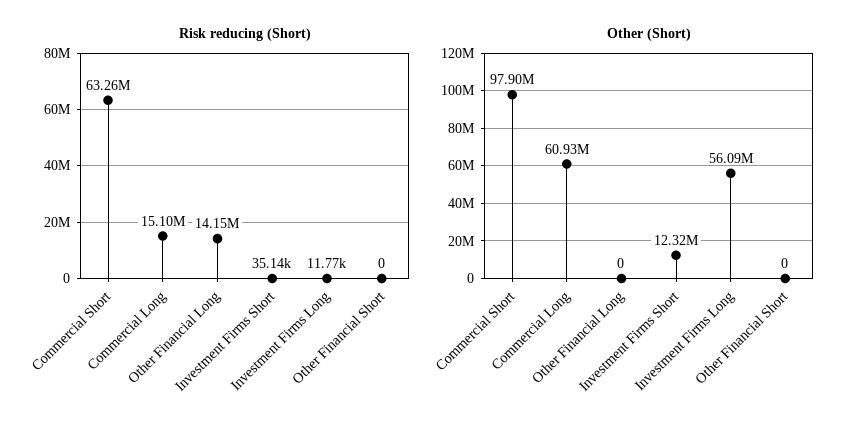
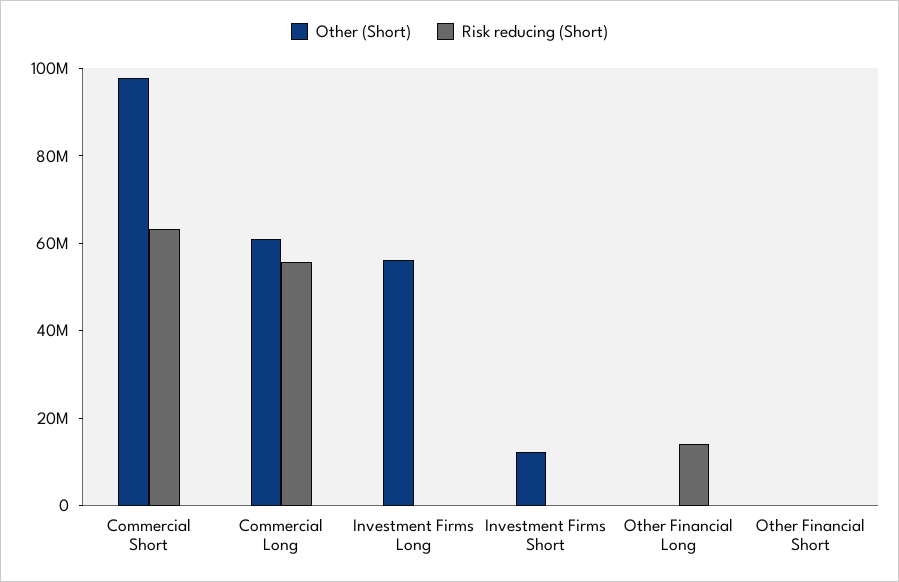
Risk reducing (Short), Commercial Long: 15100000 -> 55000000

